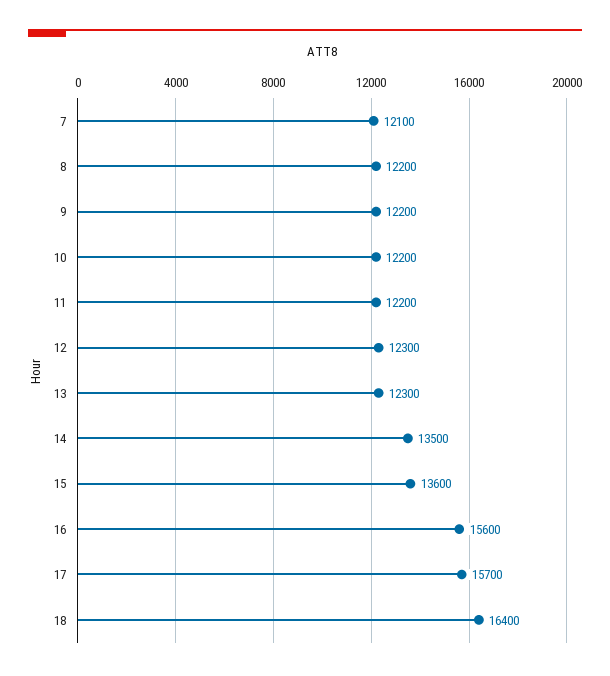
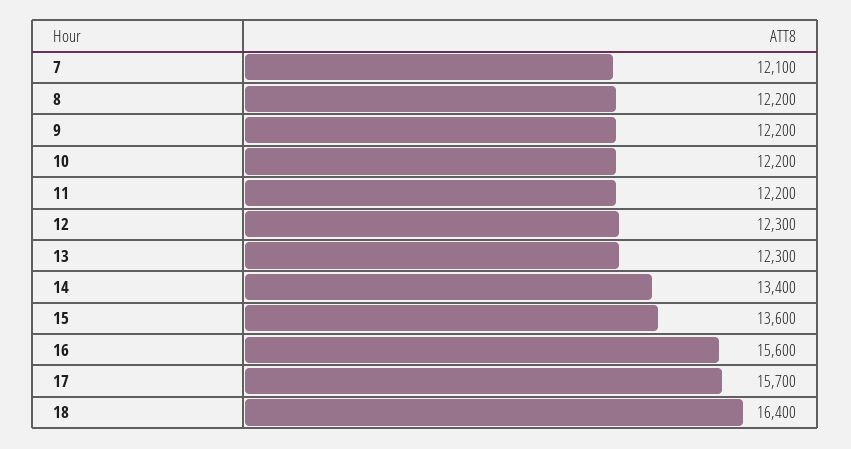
14: 13500 -> 13400

